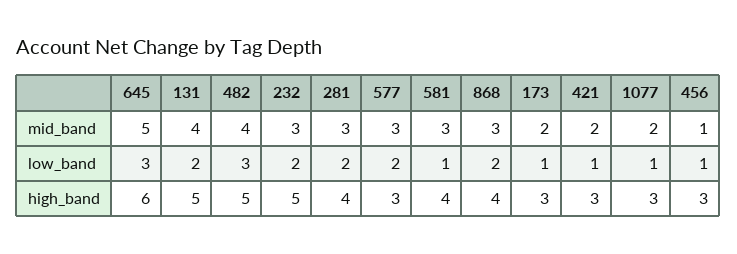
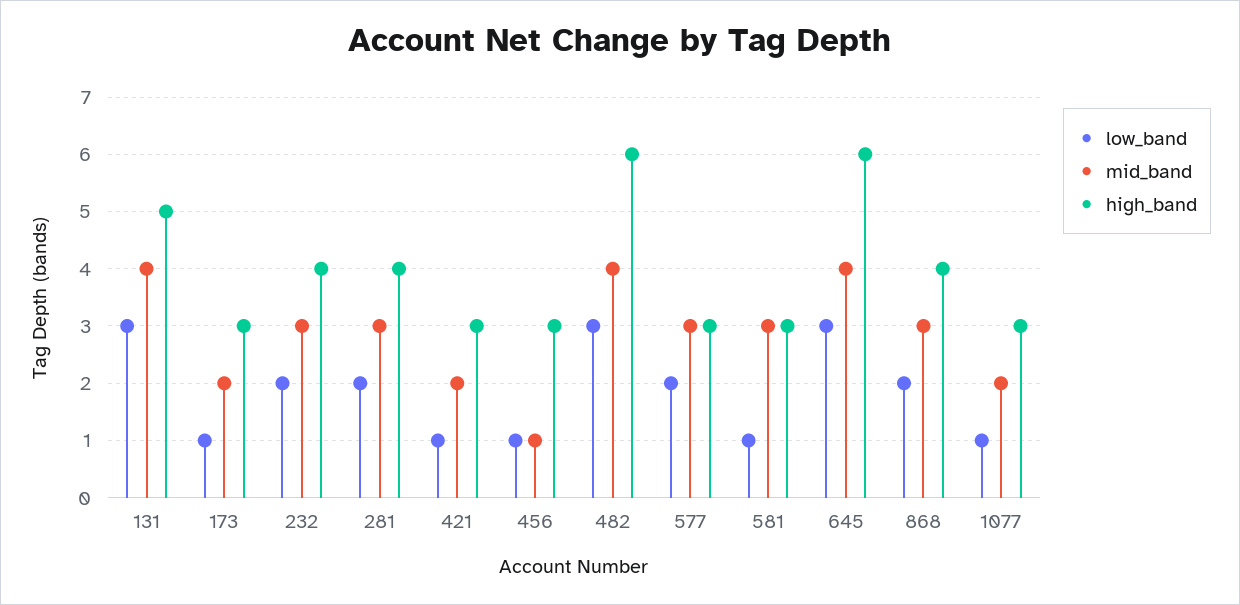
mid_band, 645: 5 -> 4
low_band, 131: 2 -> 3
high_band, 482: 5 -> 6
high_band, 232: 5 -> 4
high_band, 581: 4 -> 3

